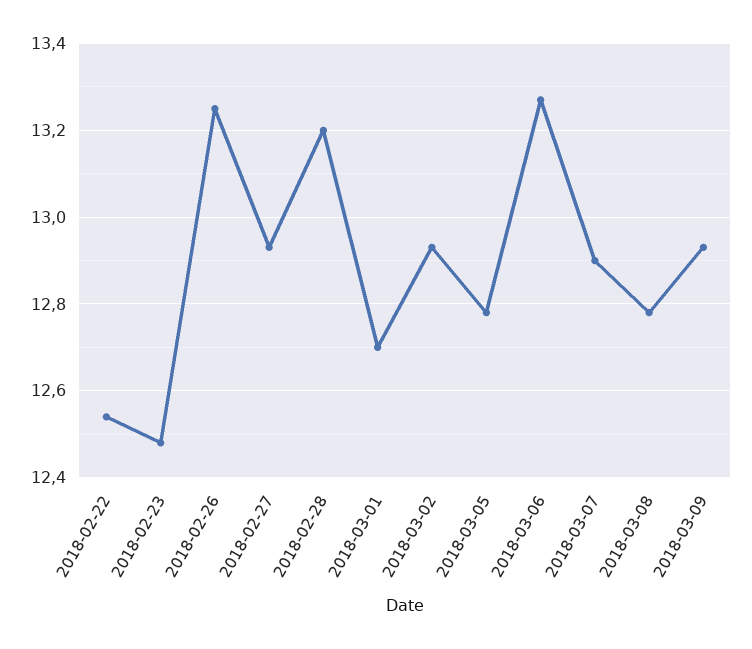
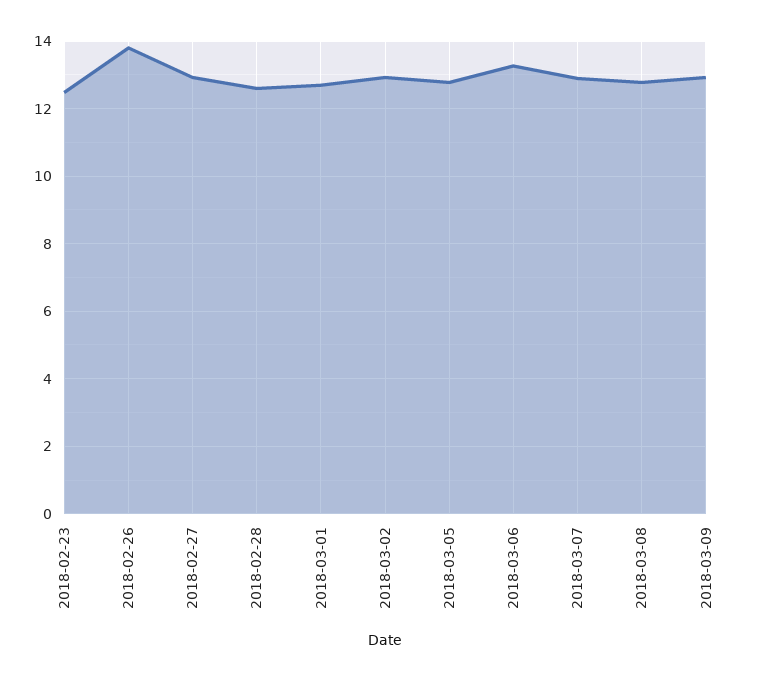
2018-02-22: 12.55 -> none
2018-02-26: 13.25 -> 13.8
2018-02-28: 13.2 -> 12.6

